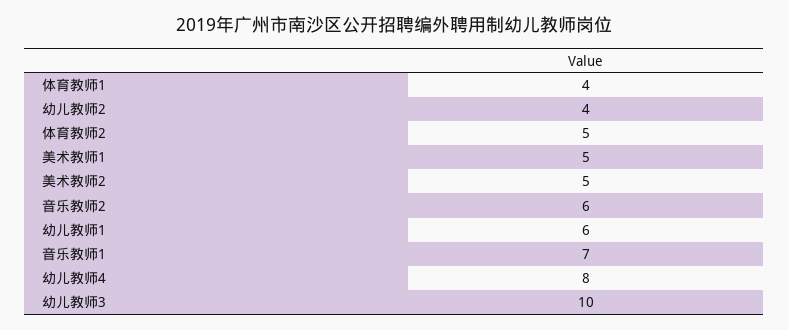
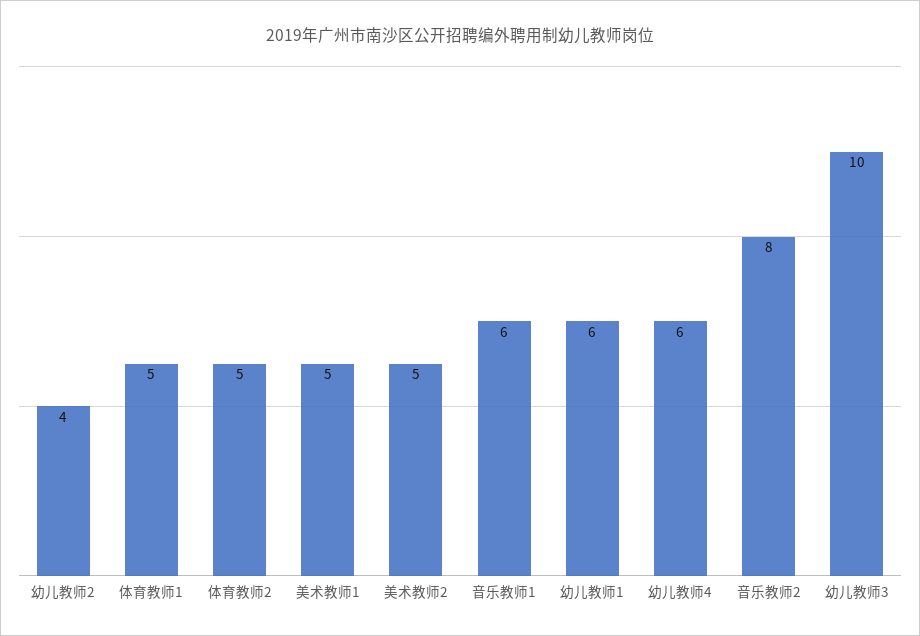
体育教师1: 4 -> 5
音乐教师2: 6 -> 8
音乐教师1: 7 -> 6
幼儿教师4: 8 -> 6

